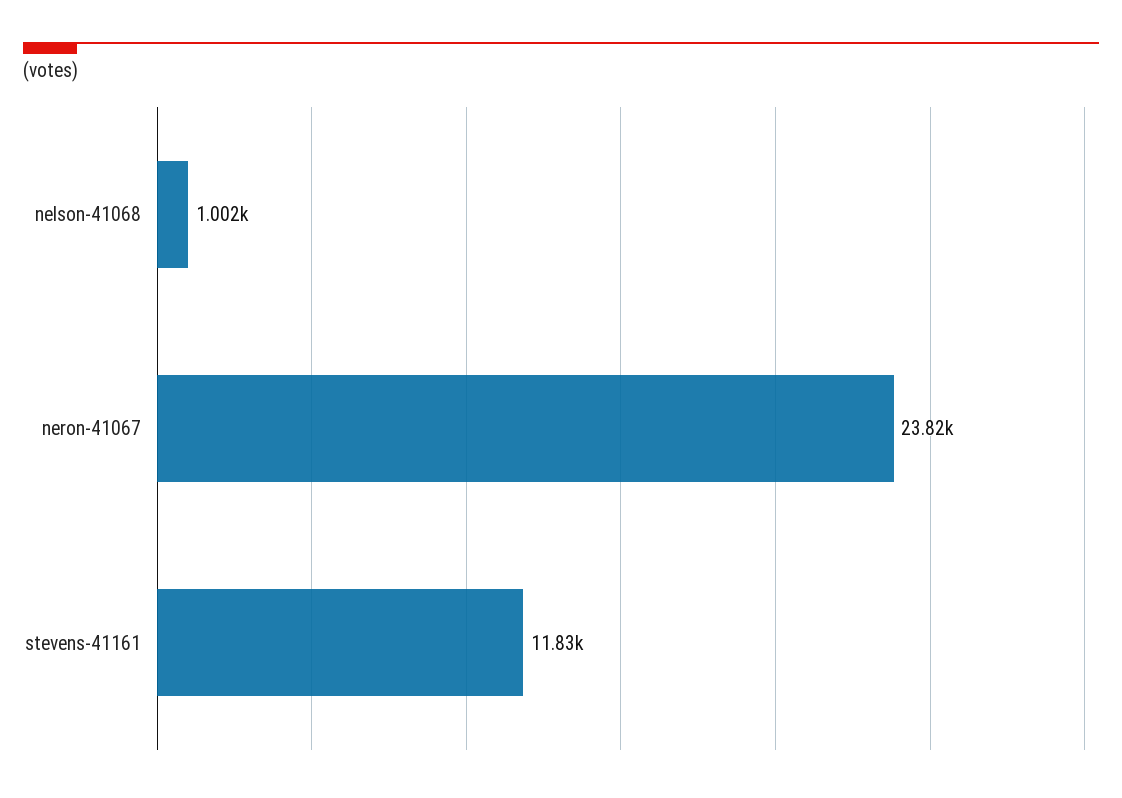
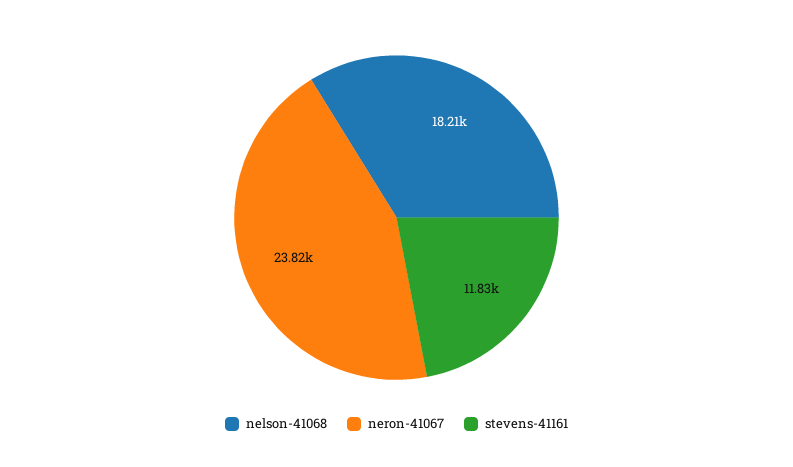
nelson-41068: 1002 -> 18210

